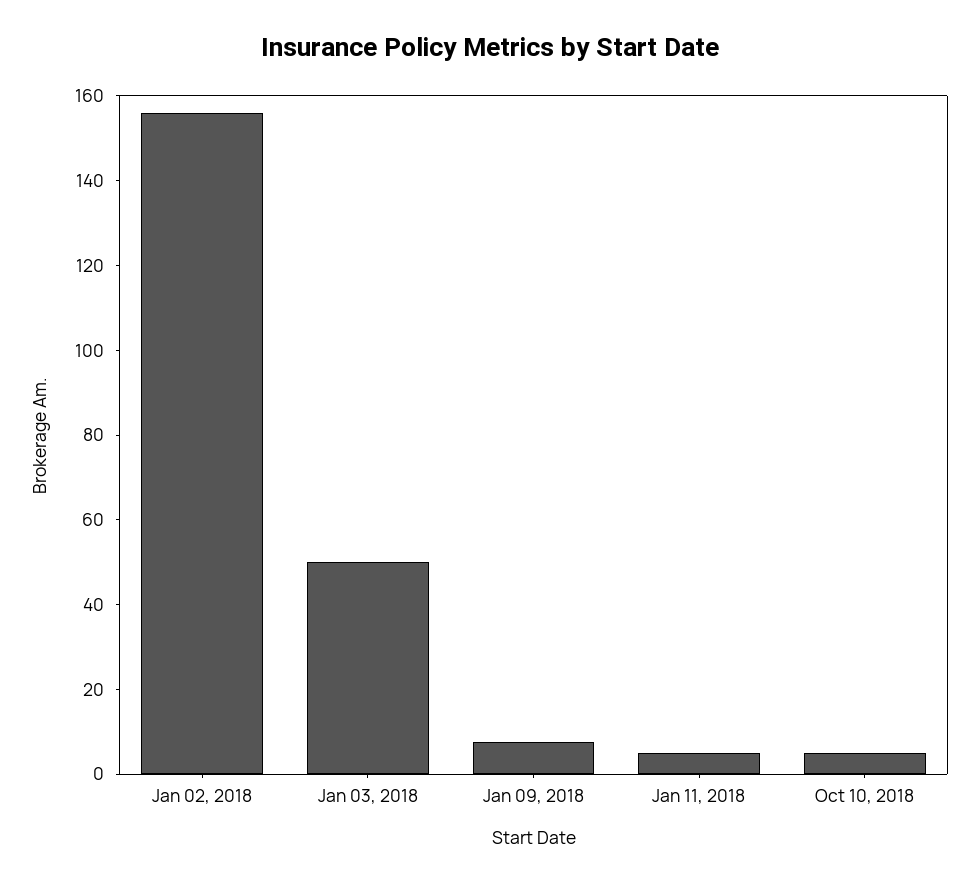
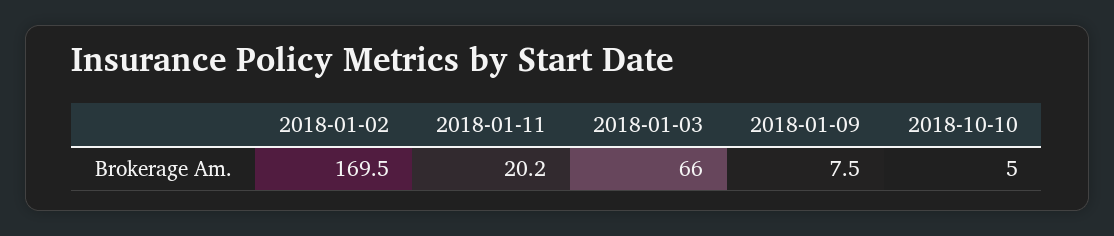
Jan 02, 2018: 155 -> 169.5
Jan 03, 2018: 50 -> 66
Jan 11, 2018: 5 -> 20.2

